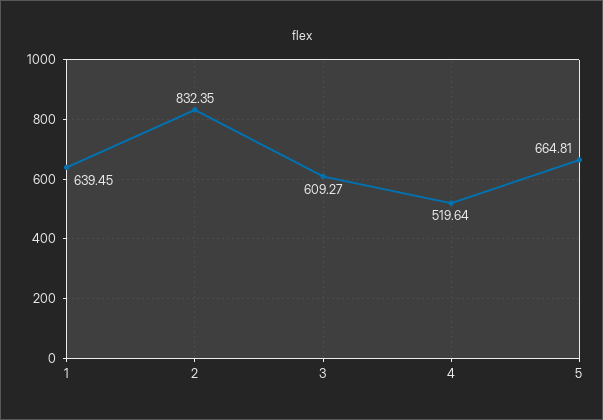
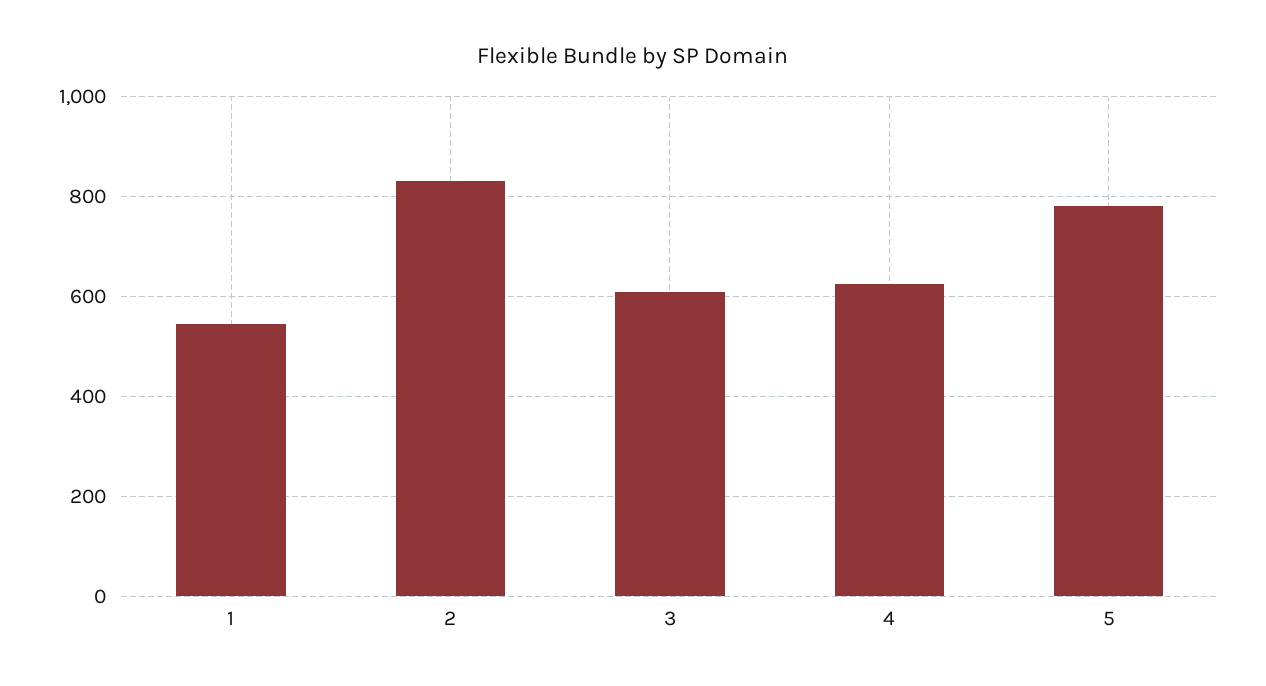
1: 639.45 -> 540
4: 519.64 -> 620
5: 664.81 -> 780

